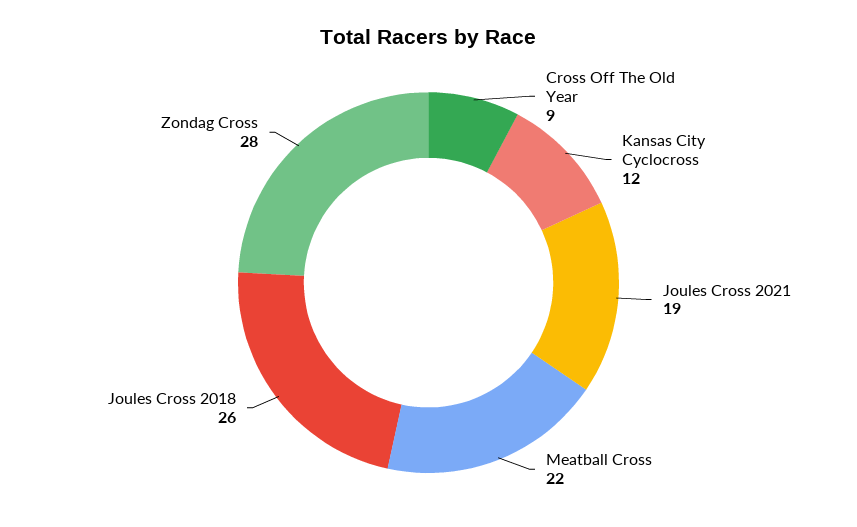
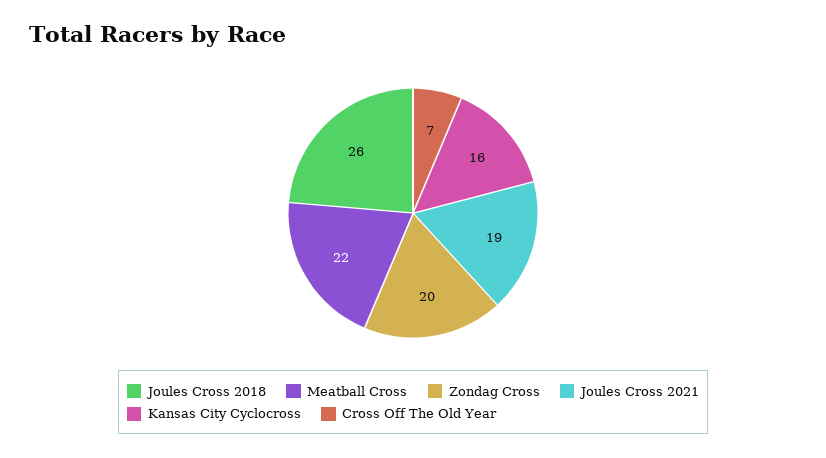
Cross Off The Old Year: 9 -> 7
Kansas City Cyclocross: 12 -> 16
Zondag Cross: 28 -> 20

